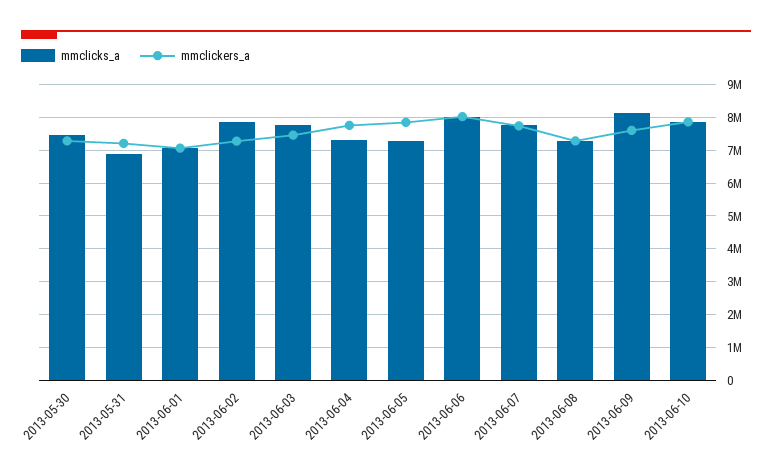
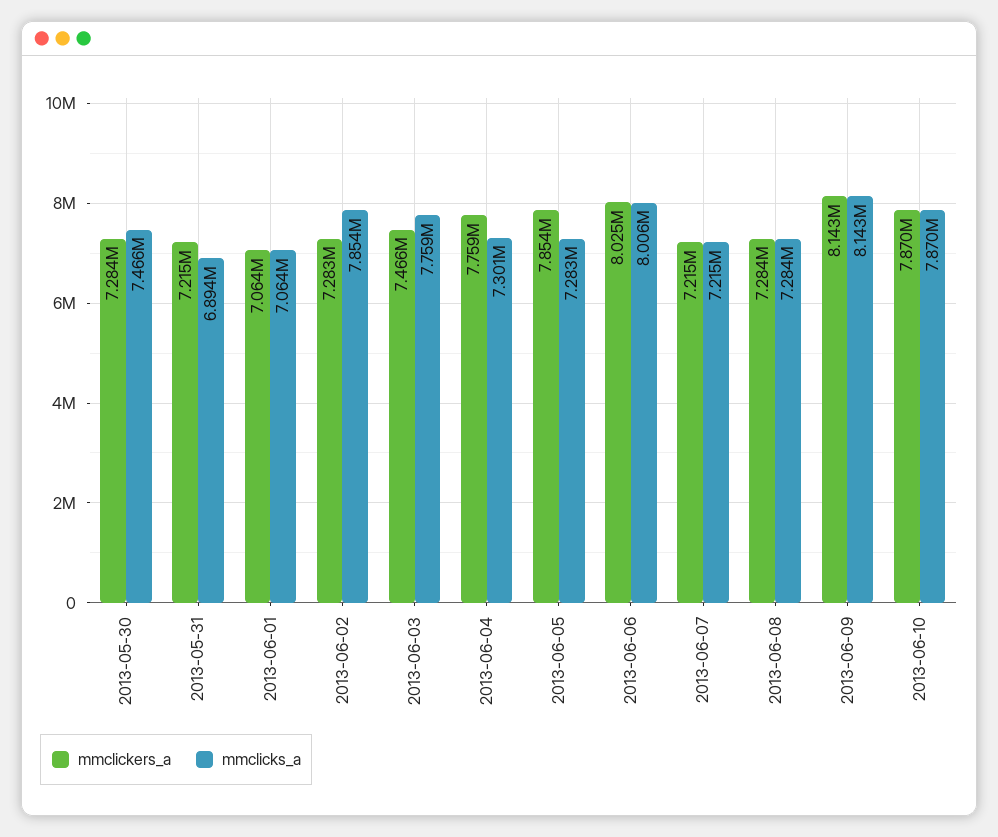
mmclicks_a, 2013-06-07: 7800000 -> 7215000
mmclickers_a, 2013-06-07: 7800000 -> 7215000
mmclickers_a, 2013-06-09: 7600000 -> 8143000

